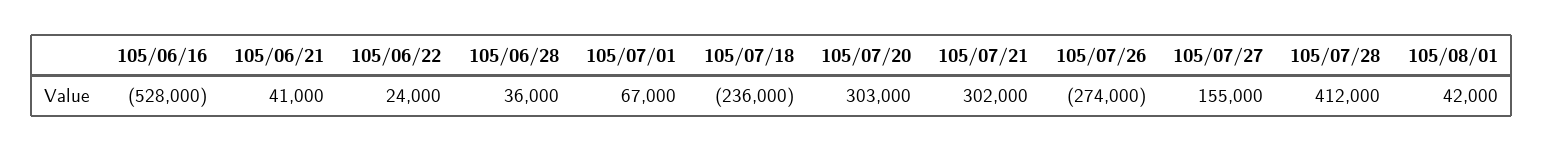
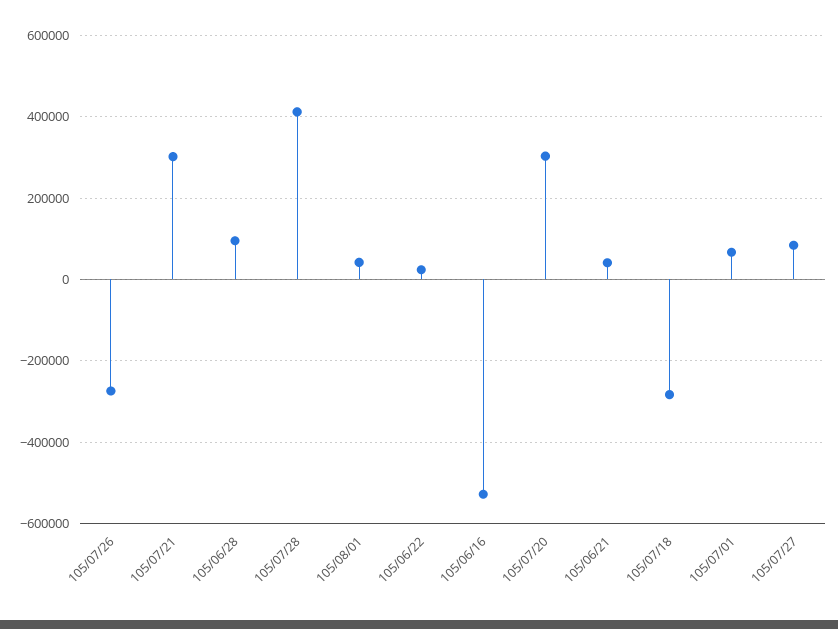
105/06/28: 36000 -> 100000
105/07/18: -236000 -> -280000
105/07/27: 155000 -> 80000

